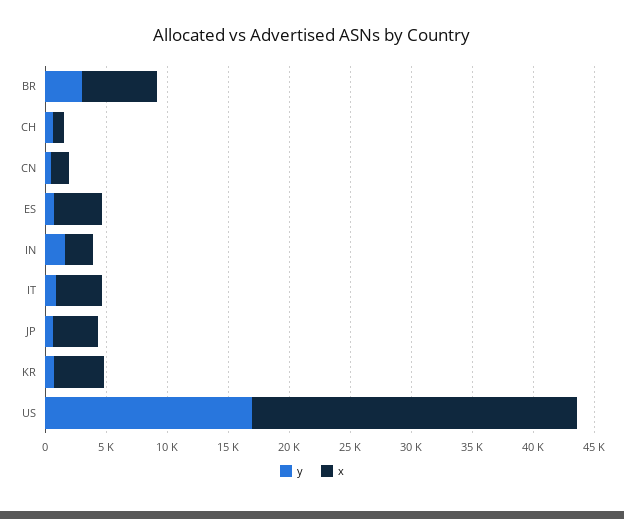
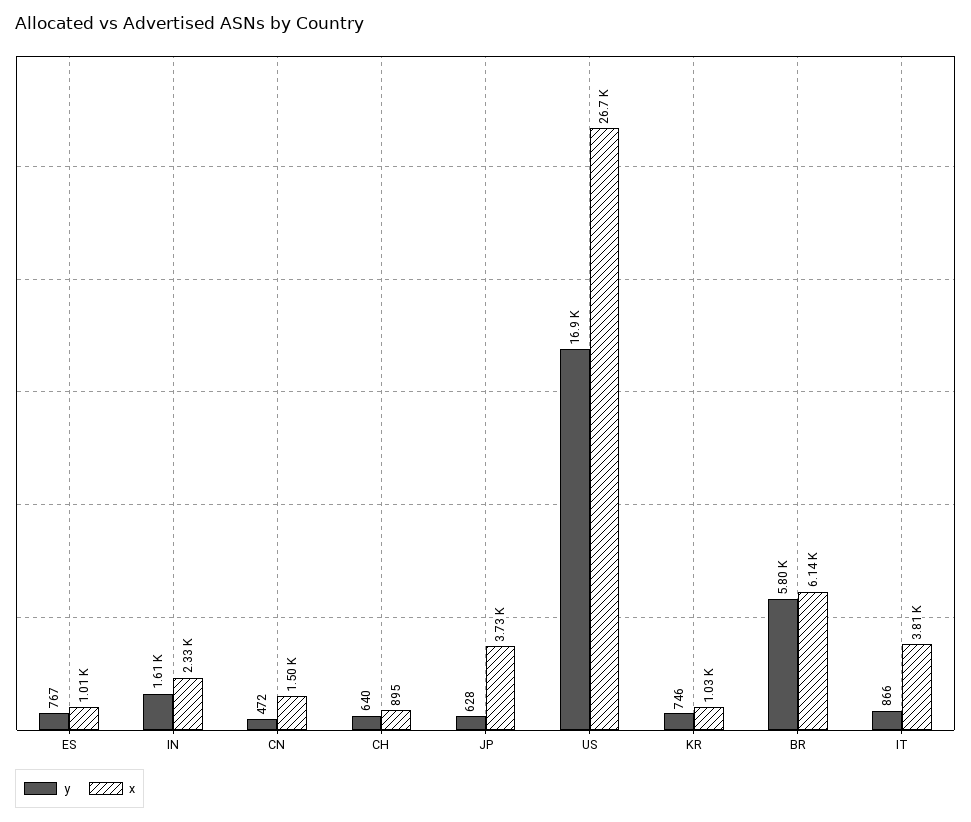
y, BR: 3000 -> 5800
x, ES: 4000 -> 1010
x, KR: 4000 -> 1030

